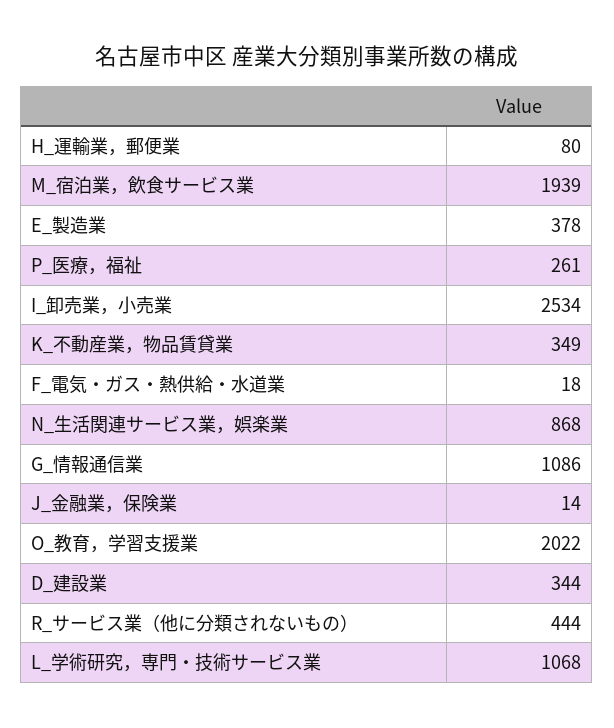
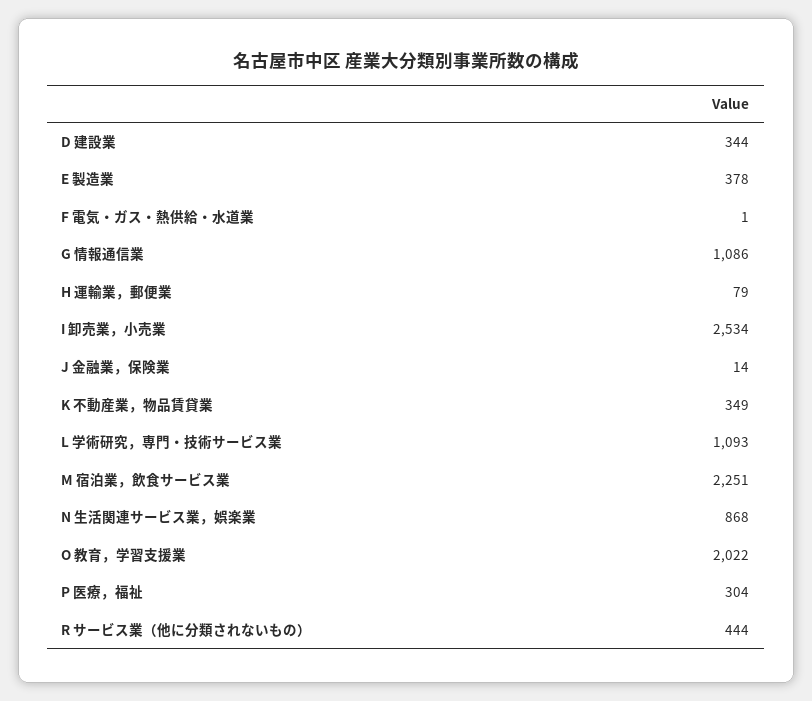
H_運輸業，郵便業: 80 -> 79
M_宿泊業，飲食サービス業: 1939 -> 2251
P_医療，福祉: 261 -> 304
F_電気・ガス・熱供給・水道業: 18 -> 1
L_学術研究，専門・技術サービス業: 1068 -> 1093

